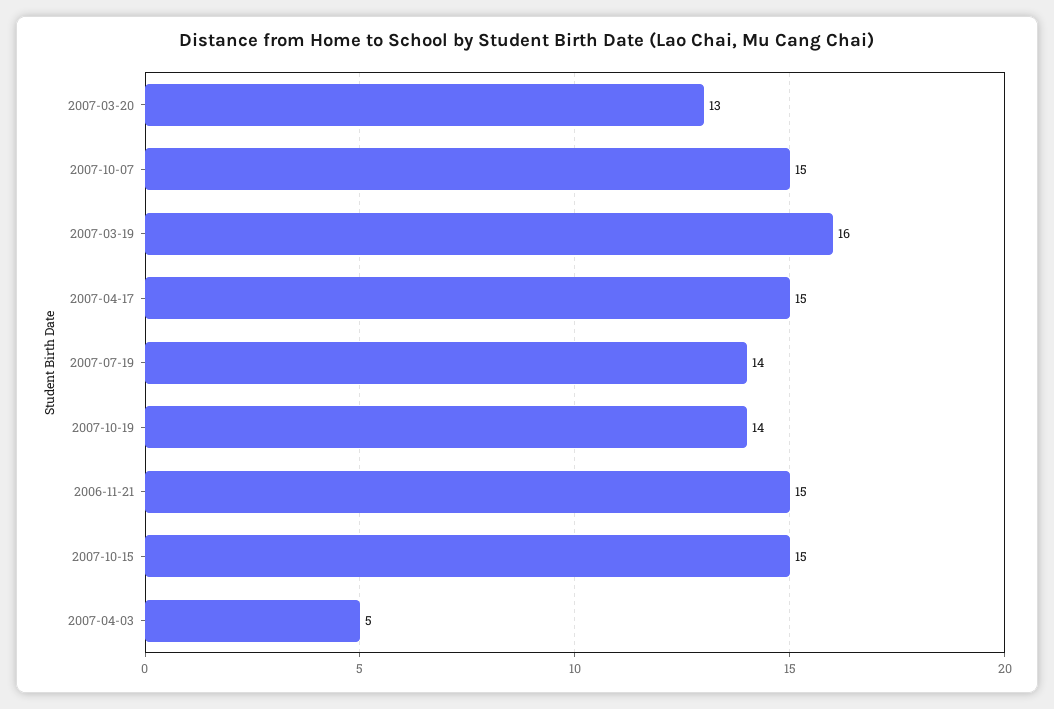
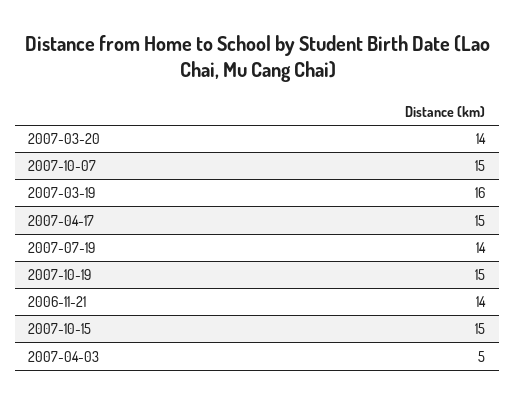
2007-03-20: 13 -> 14
2007-10-19: 14 -> 15
2006-11-21: 15 -> 14

